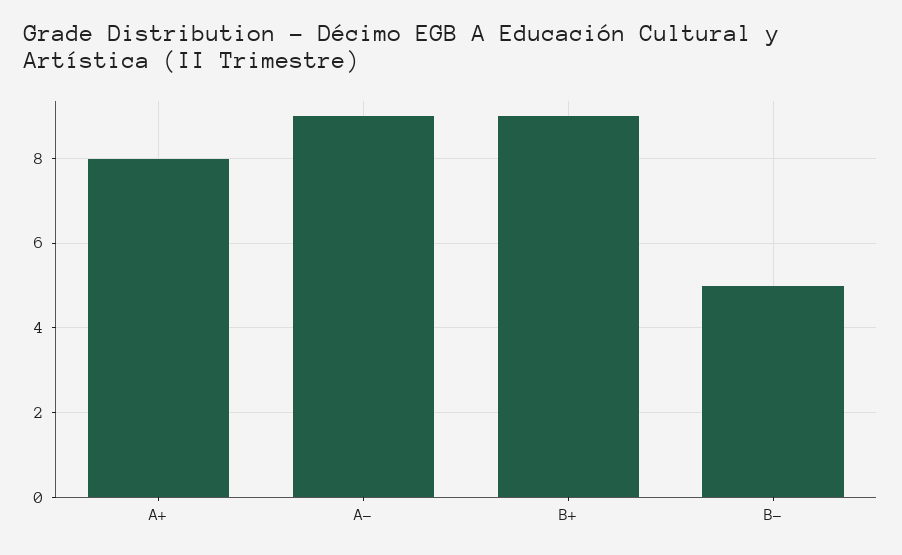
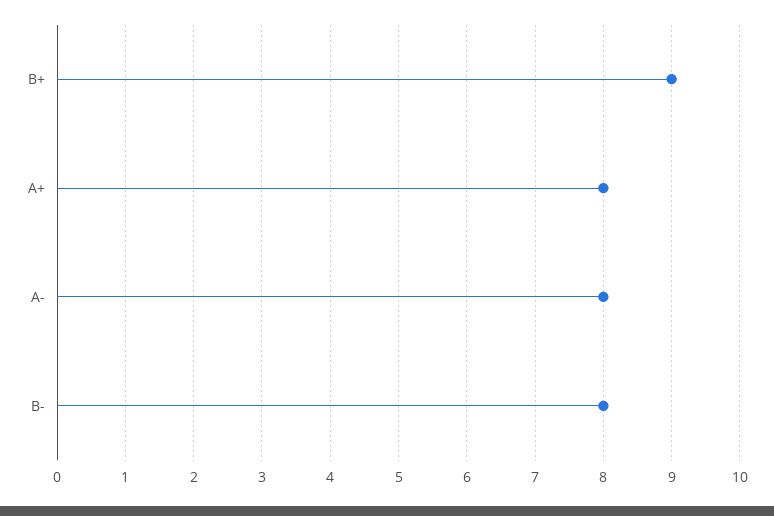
A-: 9 -> 8
B-: 5 -> 8

